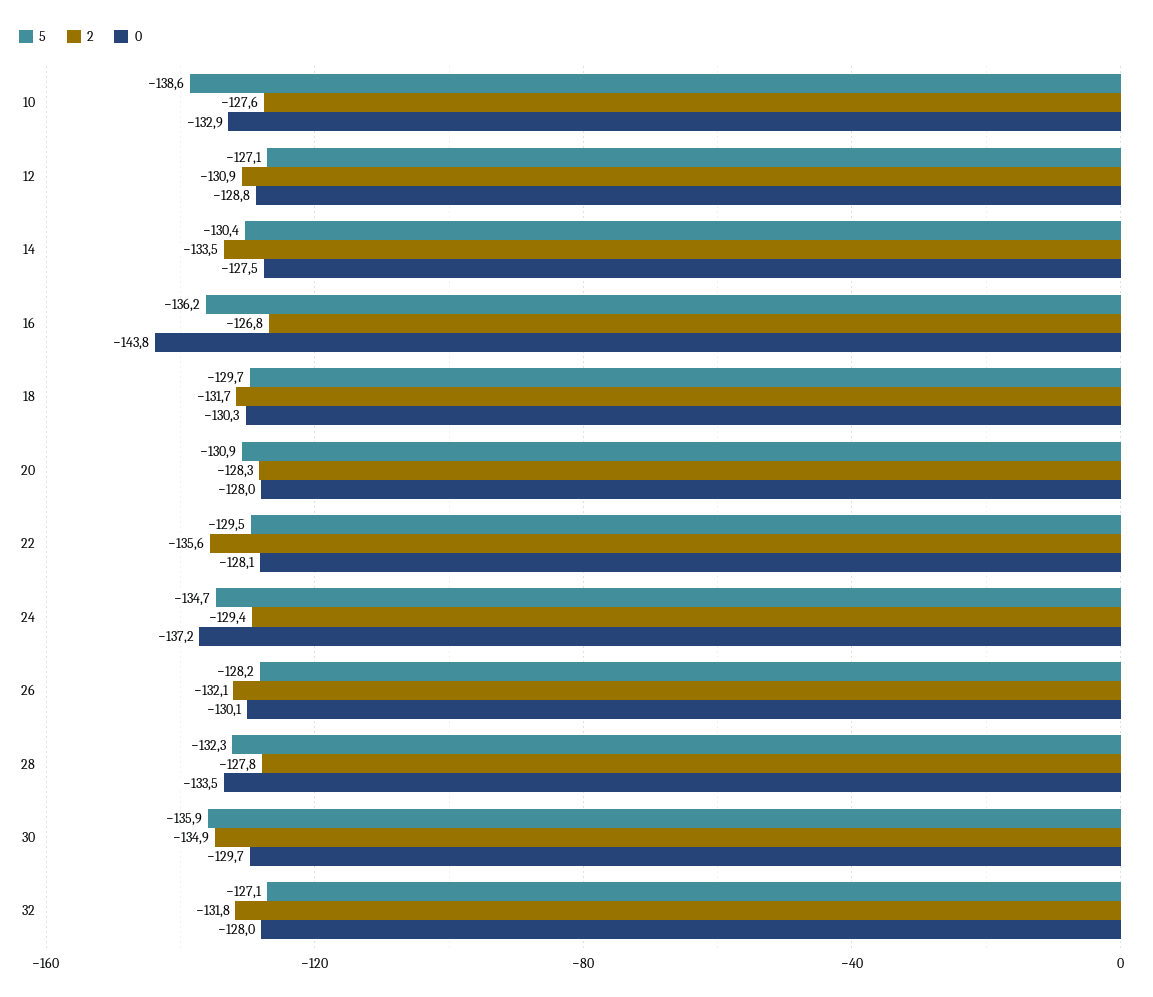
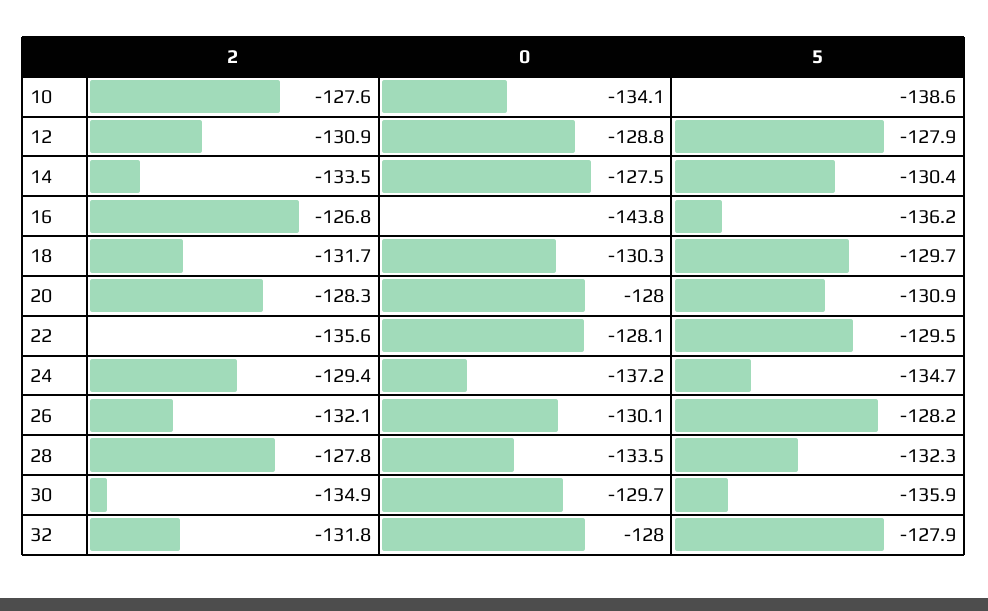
0, 10: -132.9 -> -134.1
5, 12: -127.1 -> -127.9
5, 32: -127.1 -> -127.9

